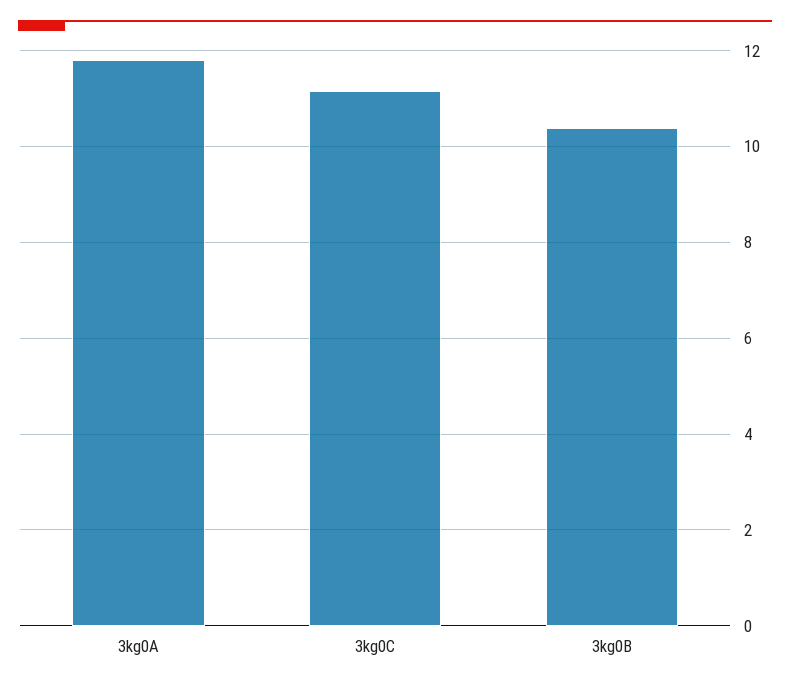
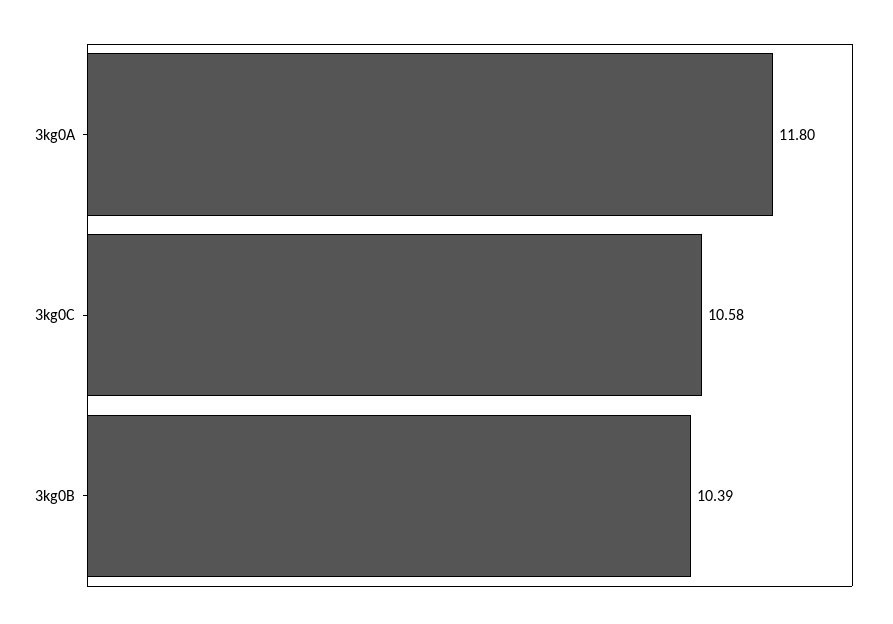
3kg0C: 11.2 -> 10.58

